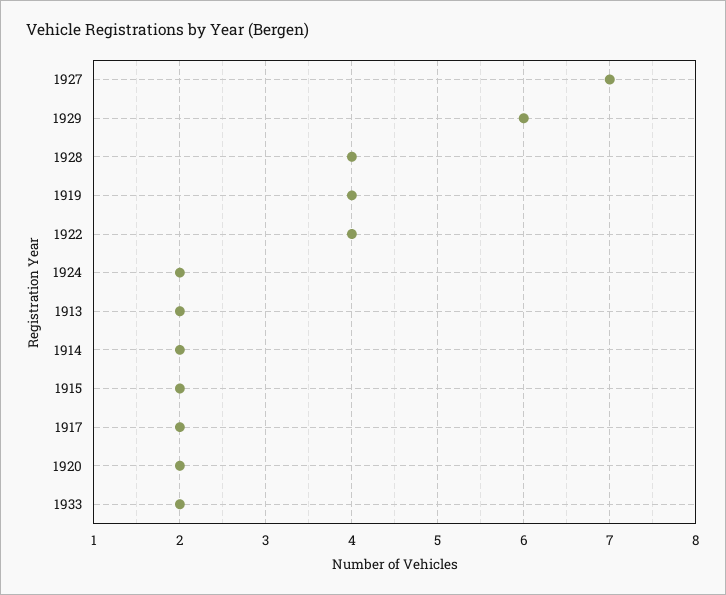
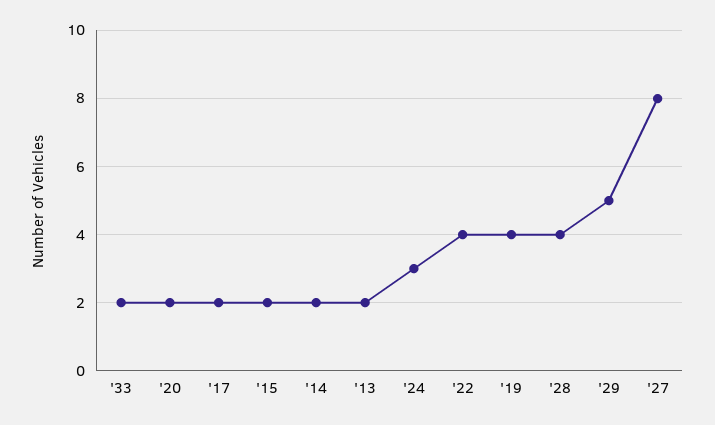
1927: 7 -> 8
1929: 6 -> 5
1924: 2 -> 3

